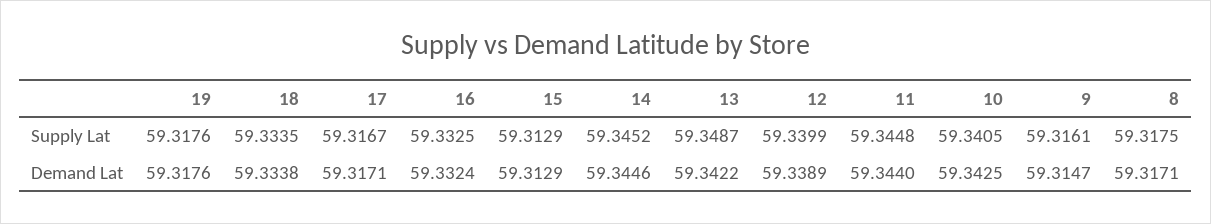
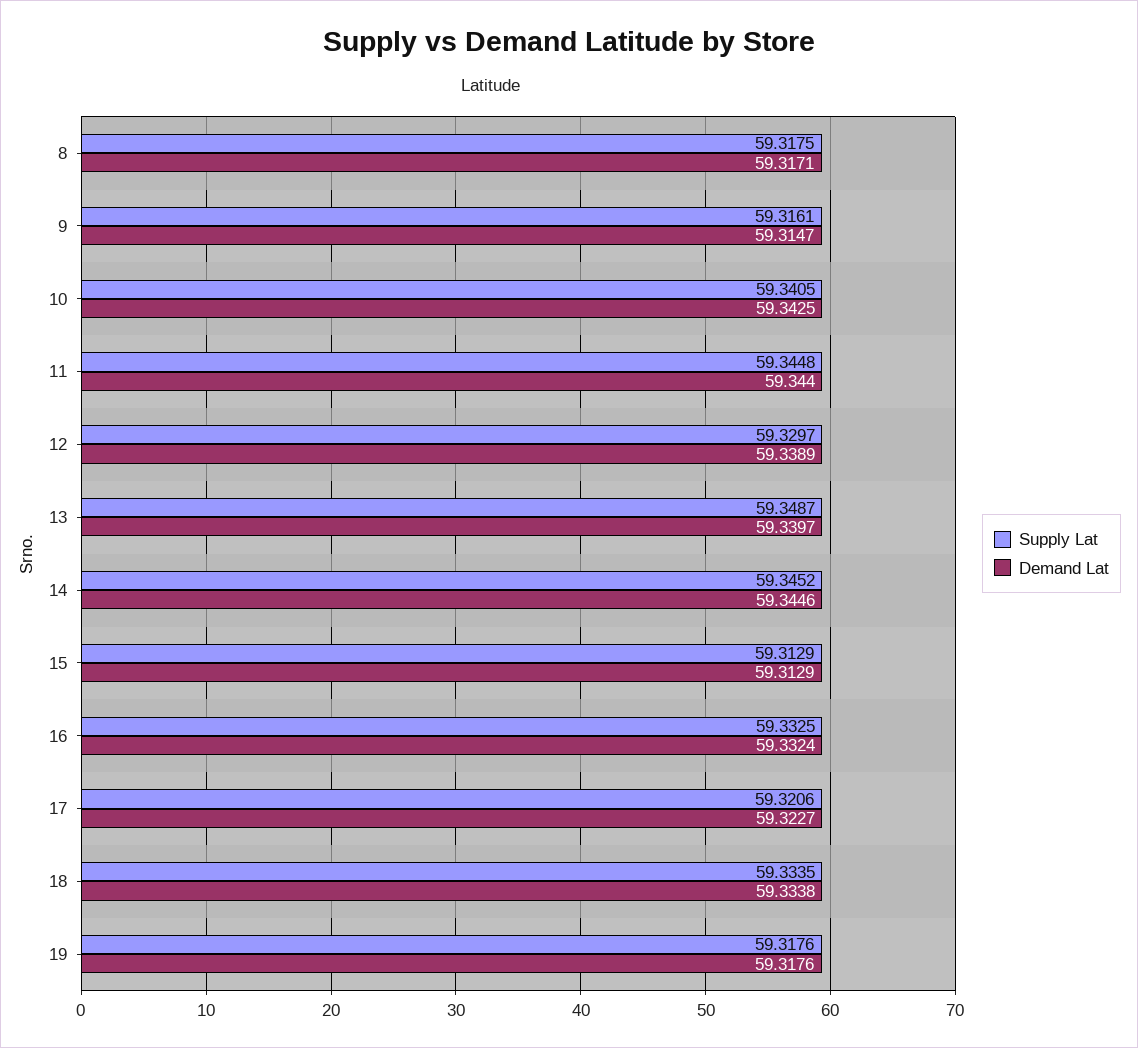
Supply Lat, 17: 59.3167 -> 59.3206
Supply Lat, 12: 59.3399 -> 59.3297
Demand Lat, 17: 59.3171 -> 59.3227
Demand Lat, 13: 59.3422 -> 59.3397

